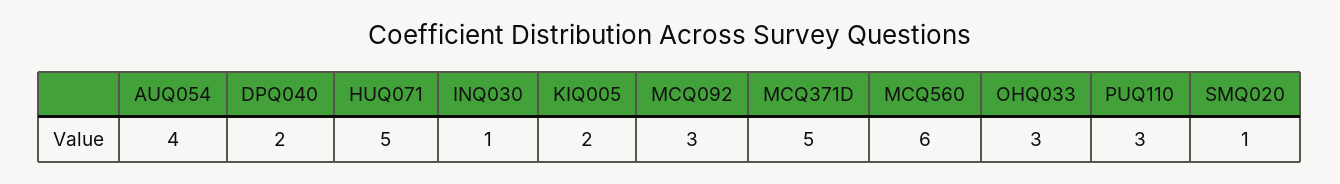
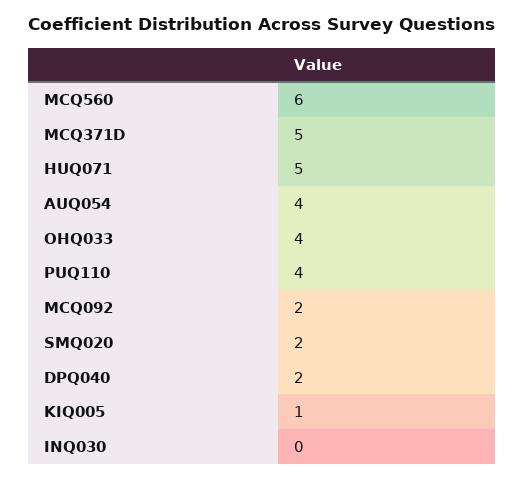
INQ030: 1 -> 0
KIQ005: 2 -> 1
MCQ092: 3 -> 2
OHQ033: 3 -> 4
PUQ110: 3 -> 4
SMQ020: 1 -> 2

